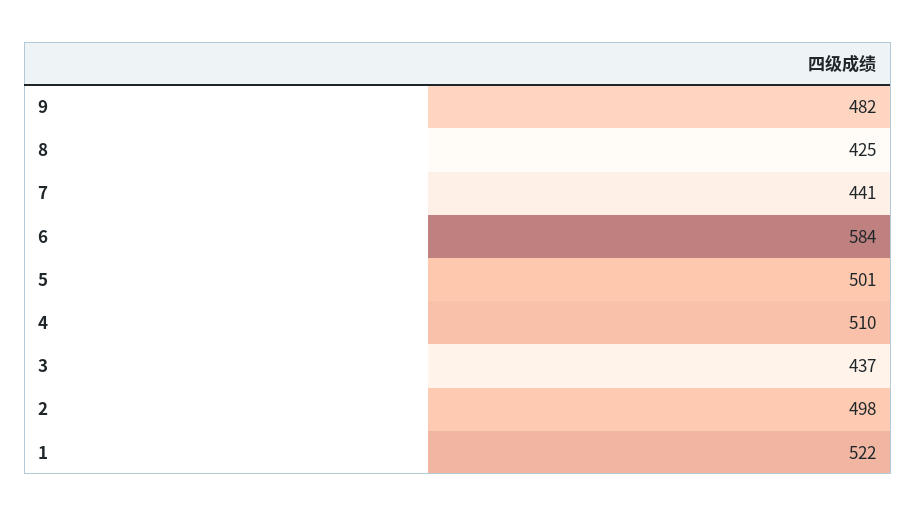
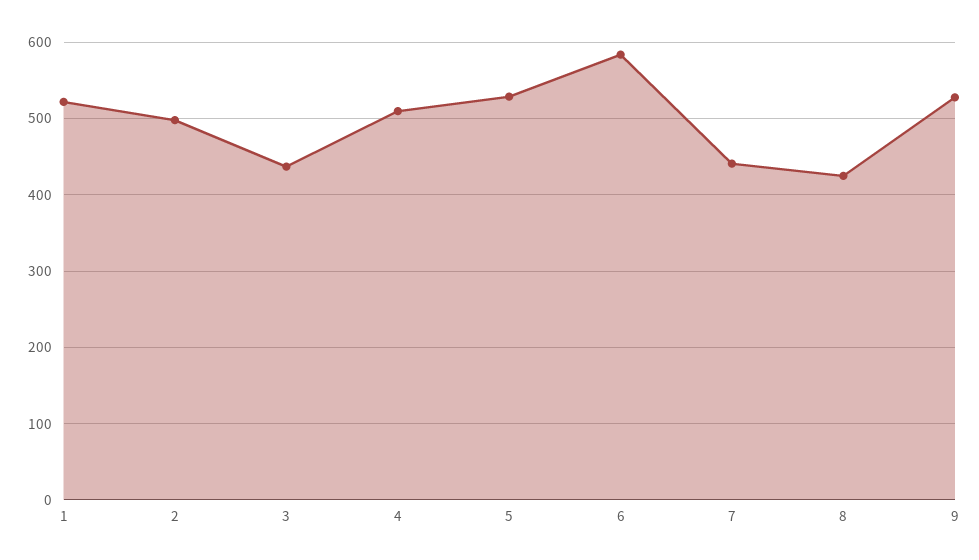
9: 482 -> 530
5: 501 -> 530

